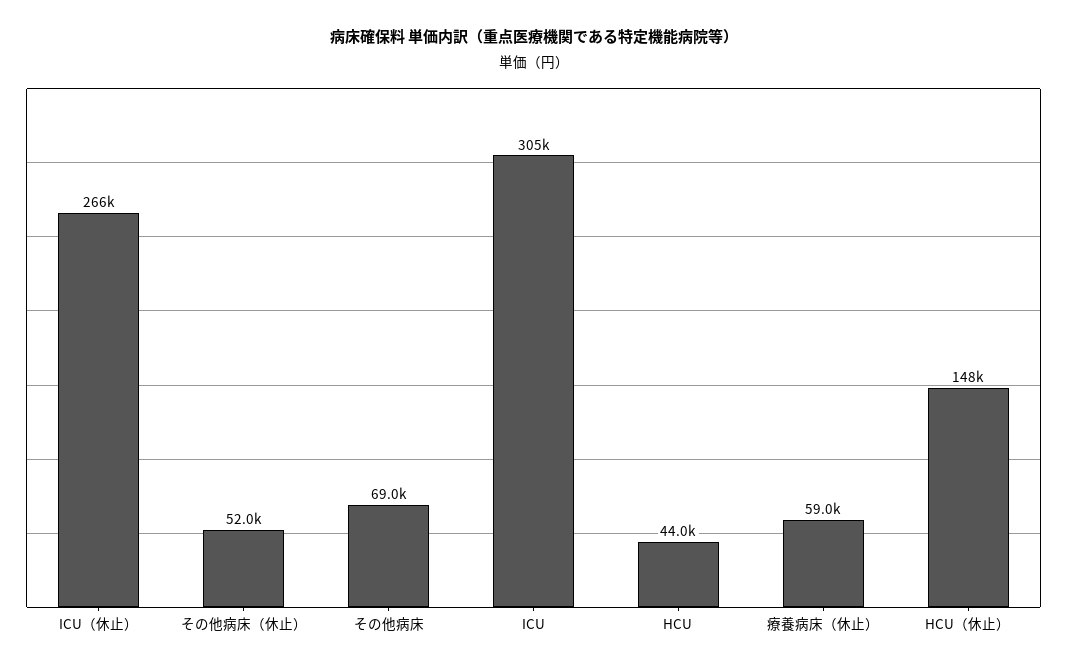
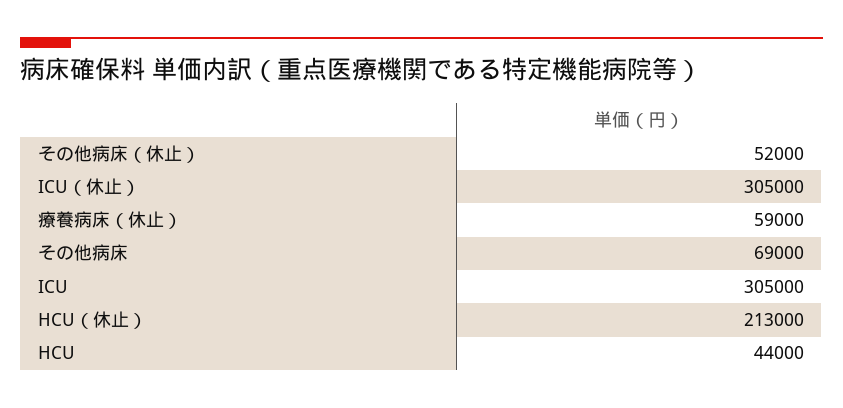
ICU（休止）: 266000 -> 305000
HCU（休止）: 148000 -> 213000

